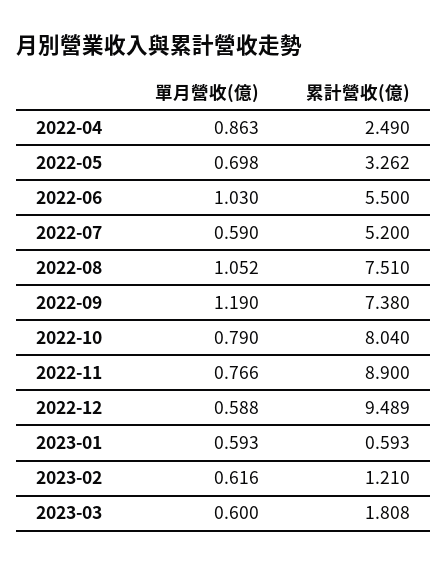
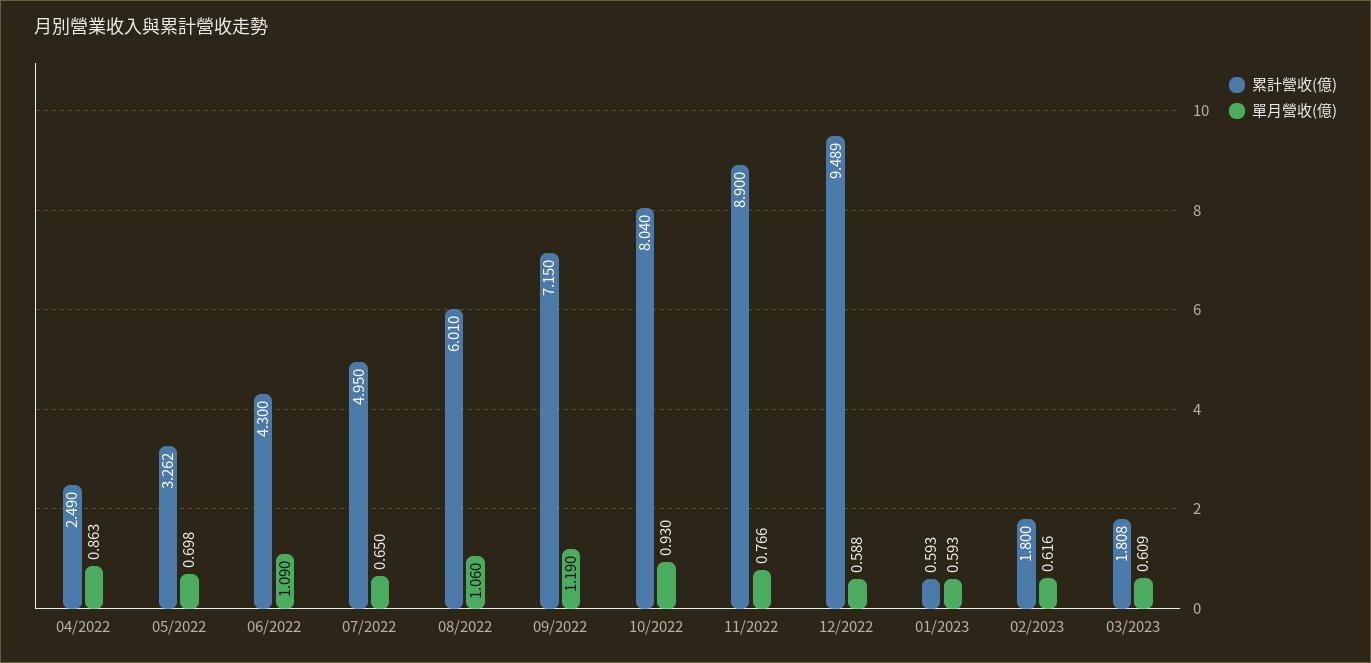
單月營收(億), 2022-06: 1.03 -> 1.09
累計營收(億), 2022-06: 5.5 -> 4.3
單月營收(億), 2022-07: 0.59 -> 0.65
累計營收(億), 2022-07: 5.2 -> 4.95
單月營收(億), 2022-08: 1.052 -> 1.06
累計營收(億), 2022-08: 7.51 -> 6.01
累計營收(億), 2022-09: 7.38 -> 7.15
單月營收(億), 2022-10: 0.79 -> 0.93
累計營收(億), 2023-02: 1.21 -> 1.8
單月營收(億), 2023-03: 0.6 -> 0.609

